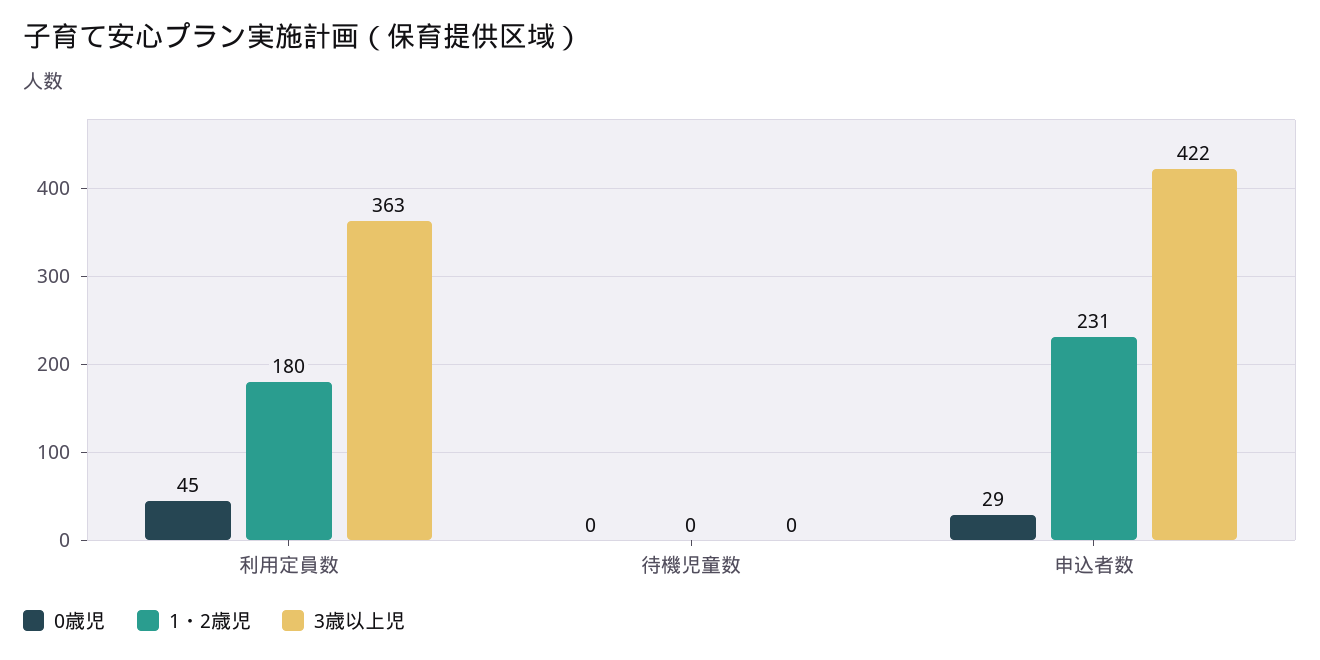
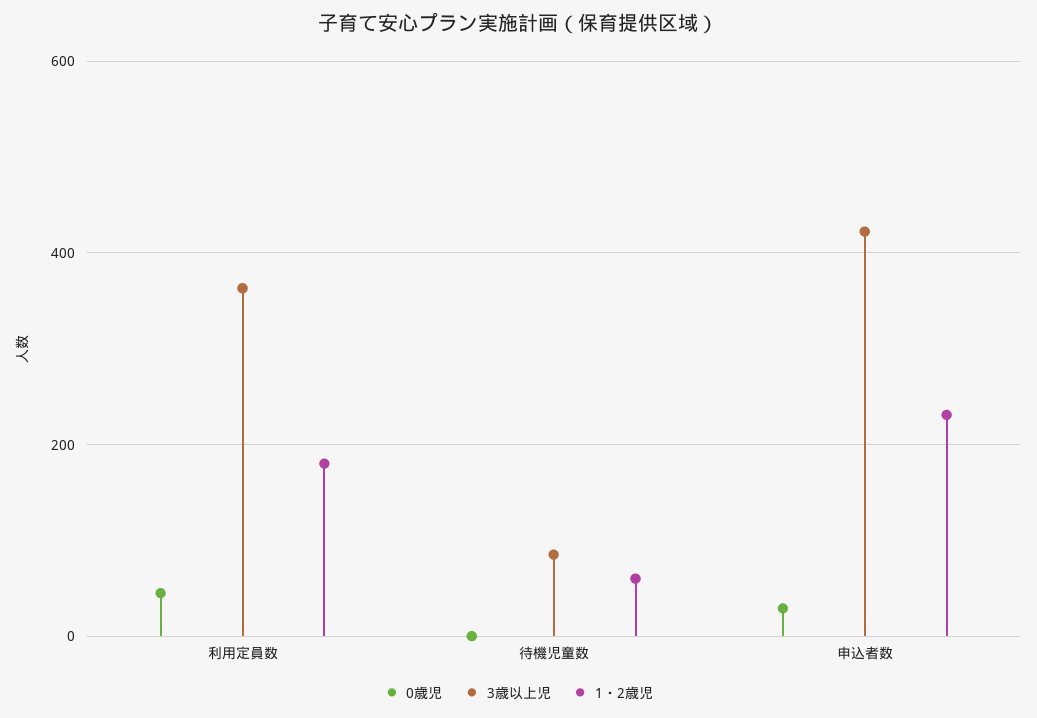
1・2歳児, 待機児童数: 0 -> 60
3歳以上児, 待機児童数: 0 -> 80

